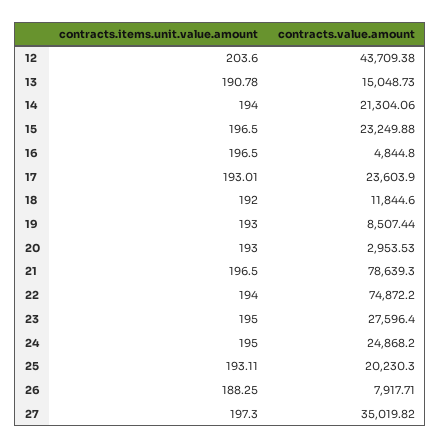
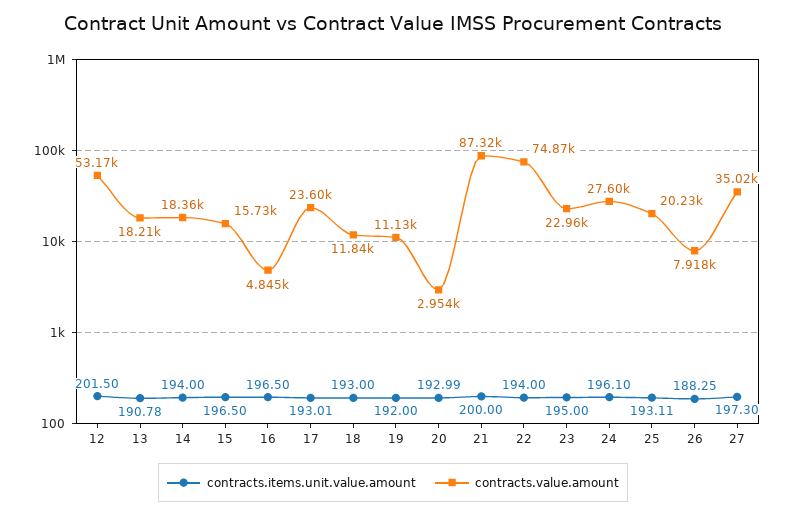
contracts.items.unit.value.amount, 12: 203.6 -> 201.5
contracts.value.amount, 12: 43709.38 -> 53170
contracts.value.amount, 13: 15048.73 -> 18210
contracts.value.amount, 14: 21304.06 -> 18360
contracts.value.amount, 15: 23249.88 -> 15730
contracts.items.unit.value.amount, 18: 192 -> 193
contracts.items.unit.value.amount, 19: 193 -> 192
contracts.value.amount, 19: 8507.44 -> 11130
contracts.items.unit.value.amount, 20: 193 -> 192.99
contracts.items.unit.value.amount, 21: 196.5 -> 200
contracts.value.amount, 21: 78639.3 -> 87320
contracts.value.amount, 23: 27596.4 -> 22960
contracts.items.unit.value.amount, 24: 195 -> 196.1
contracts.value.amount, 24: 24868.2 -> 27600

